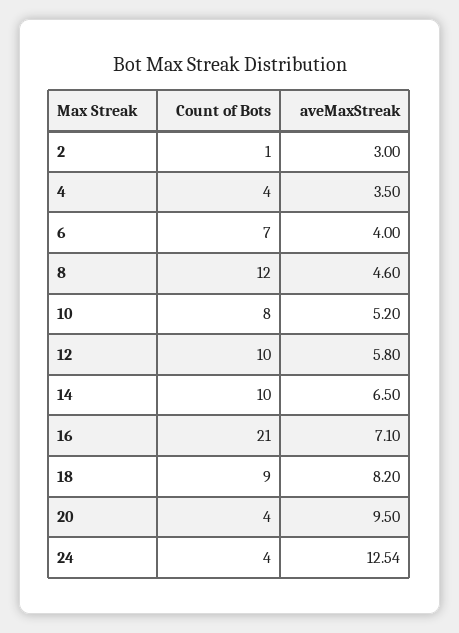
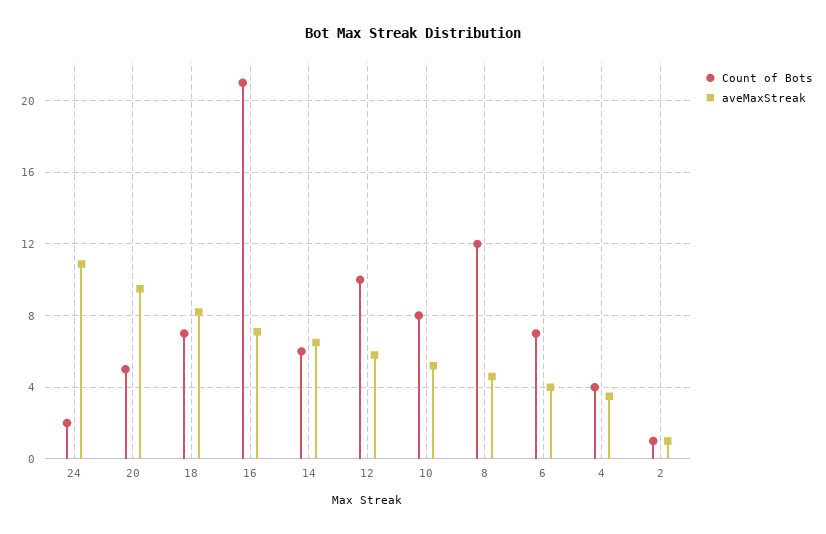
aveMaxStreak, 2: 3 -> 1
Count of Bots, 14: 10 -> 6
Count of Bots, 18: 9 -> 7
Count of Bots, 20: 4 -> 5
Count of Bots, 24: 4 -> 2
aveMaxStreak, 24: 12.54 -> 11

